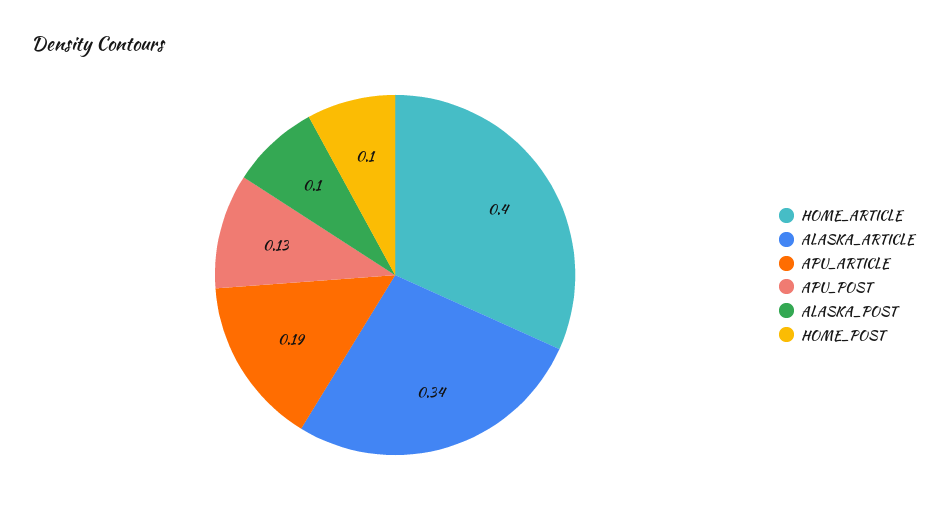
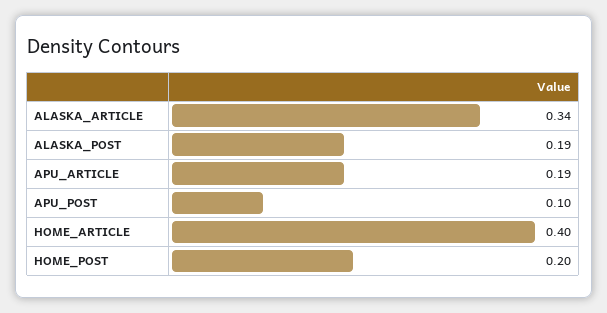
APU_POST: 0.13 -> 0.1
ALASKA_POST: 0.1 -> 0.19
HOME_POST: 0.1 -> 0.2

